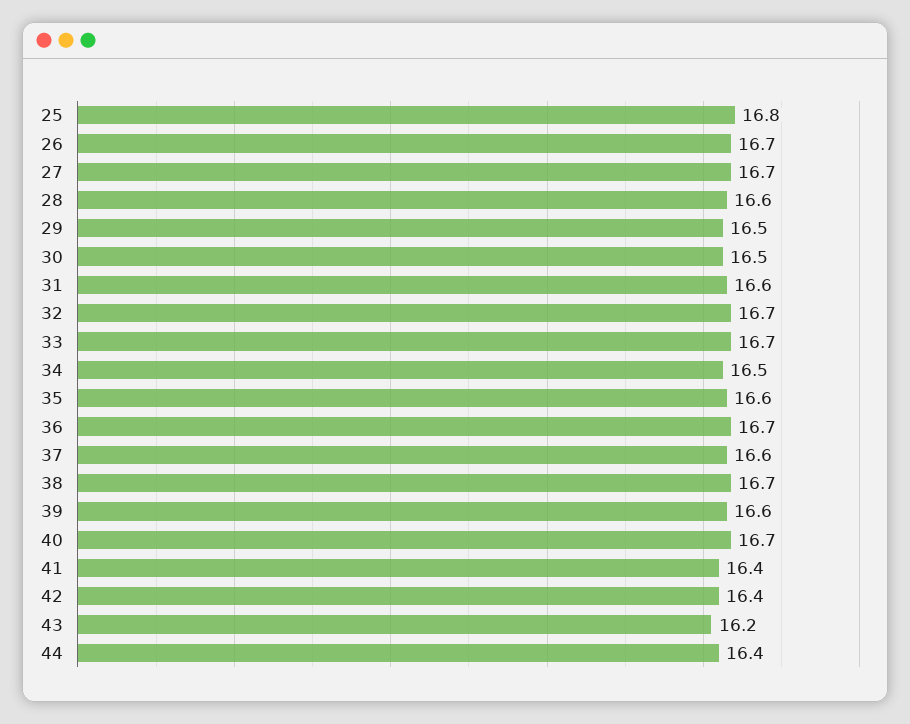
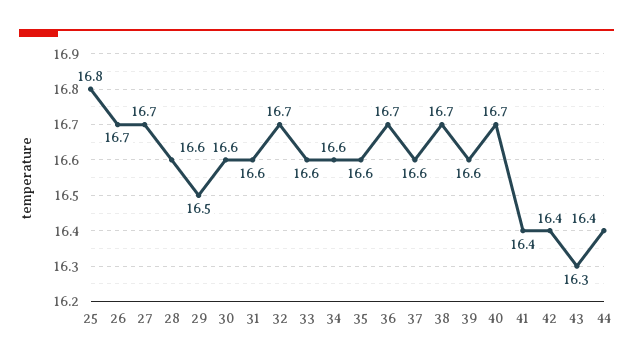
30: 16.5 -> 16.6
33: 16.7 -> 16.6
34: 16.5 -> 16.6
43: 16.2 -> 16.3

